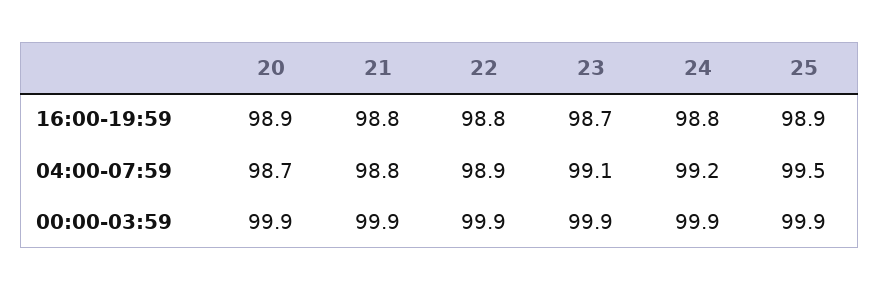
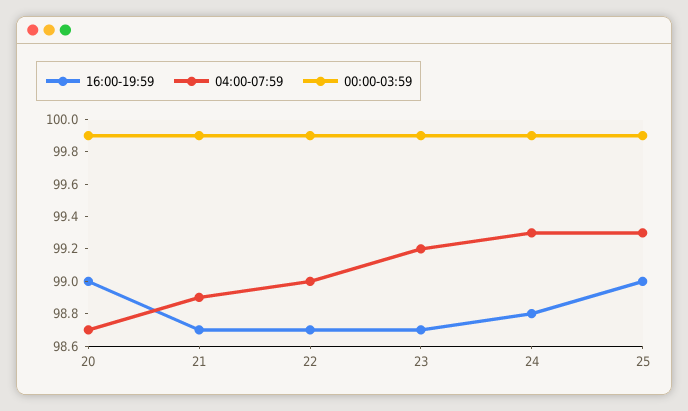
16:00-19:59, 20: 98.9 -> 99
16:00-19:59, 21: 98.8 -> 98.7
16:00-19:59, 22: 98.8 -> 98.7
16:00-19:59, 25: 98.9 -> 99
04:00-07:59, 21: 98.8 -> 98.9
04:00-07:59, 22: 98.9 -> 99
04:00-07:59, 23: 99.1 -> 99.2
04:00-07:59, 24: 99.2 -> 99.3
04:00-07:59, 25: 99.5 -> 99.3

